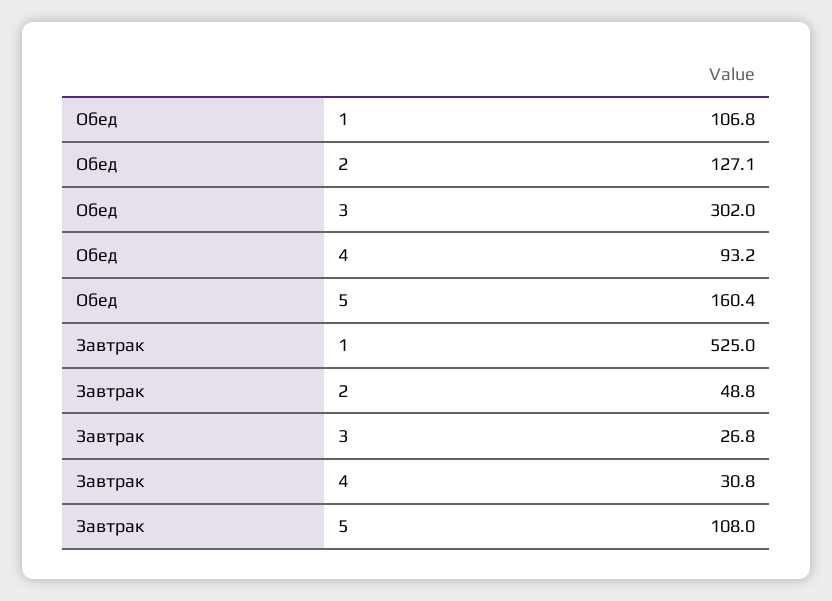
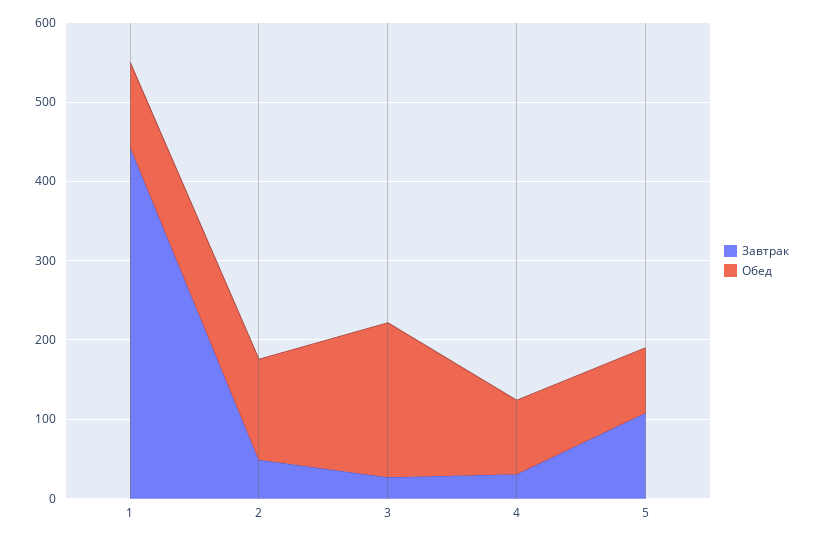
Обед, 3: 302 -> 200
Обед, 5: 160.4 -> 80
Завтрак, 1: 525 -> 440

